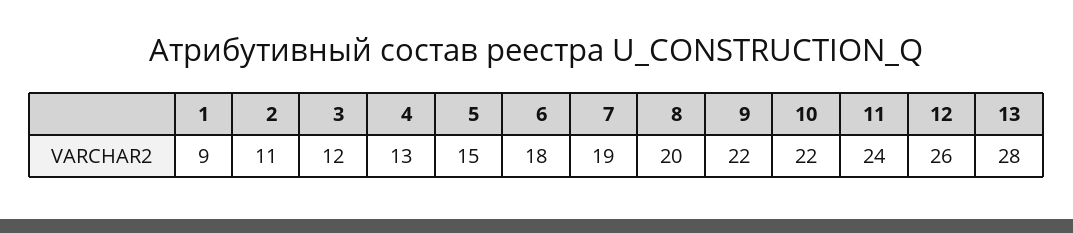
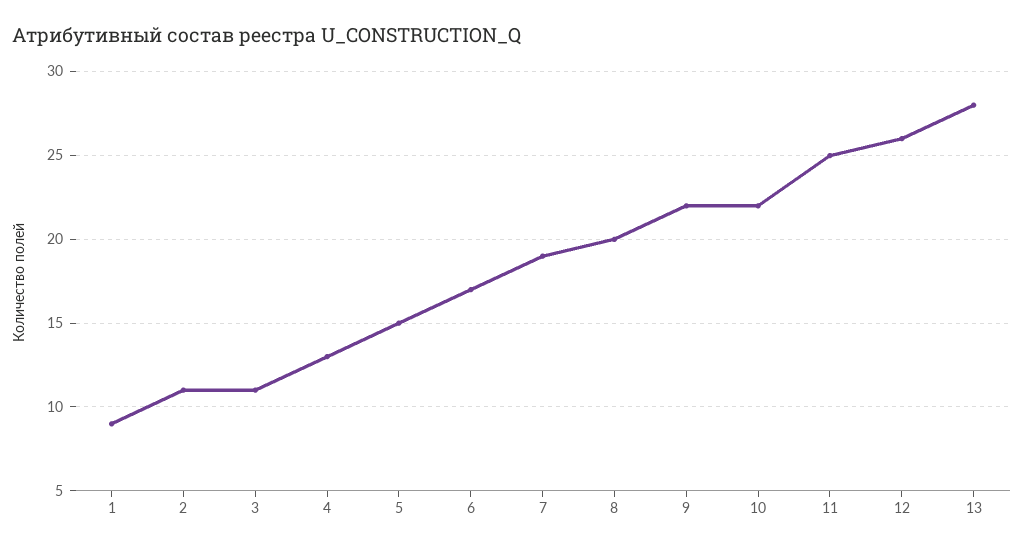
3: 12 -> 11
6: 18 -> 17
11: 24 -> 25

